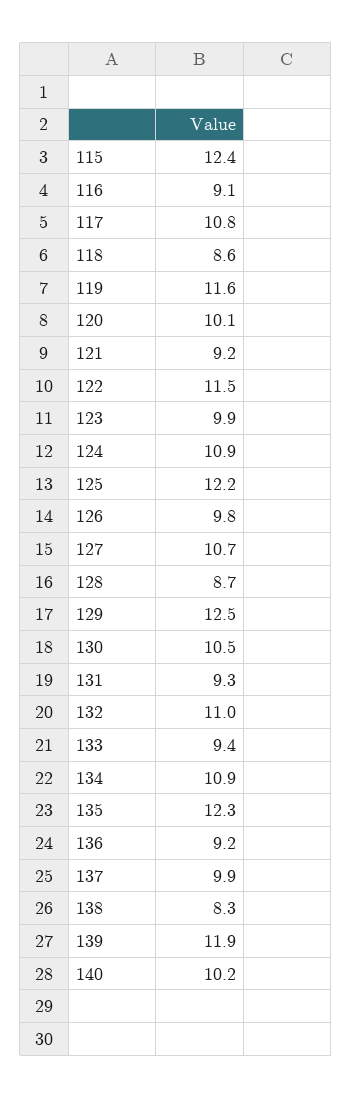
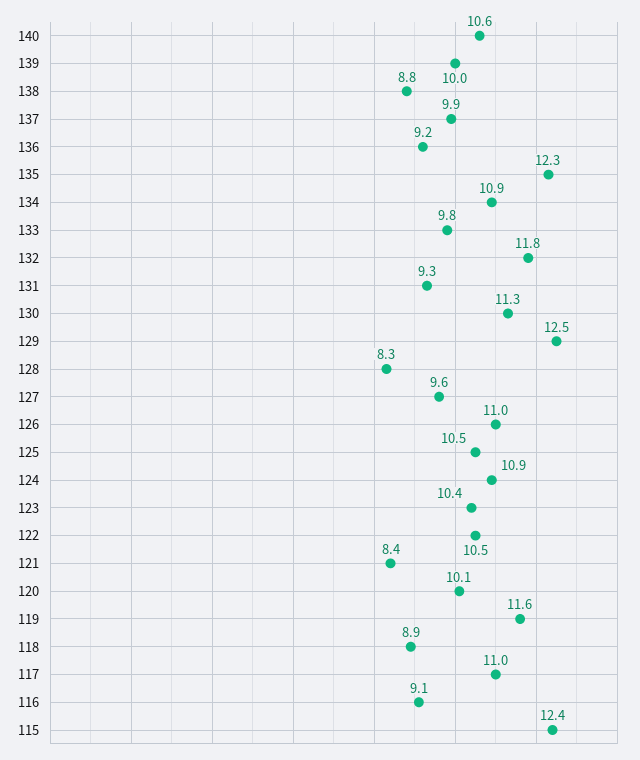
117: 10.8 -> 11
118: 8.6 -> 8.9
121: 9.2 -> 8.4
122: 11.5 -> 10.5
123: 9.9 -> 10.4
125: 12.2 -> 10.5
126: 9.8 -> 11
127: 10.7 -> 9.6
128: 8.7 -> 8.3
130: 10.5 -> 11.3
132: 11 -> 11.8
133: 9.4 -> 9.8
138: 8.3 -> 8.8
139: 11.9 -> 10
140: 10.2 -> 10.6

